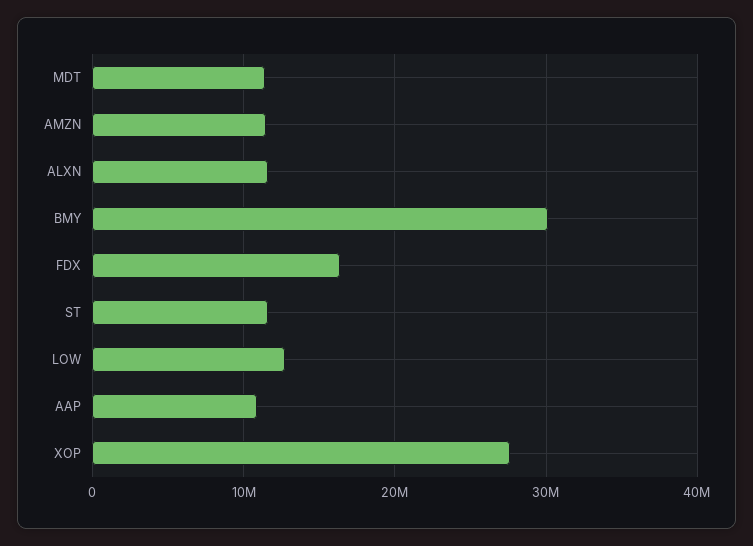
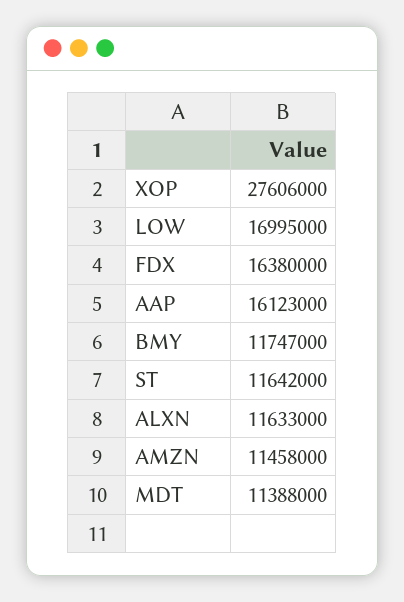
BMY: 30000000 -> 11747000
LOW: 13000000 -> 16995000
AAP: 11000000 -> 16123000

